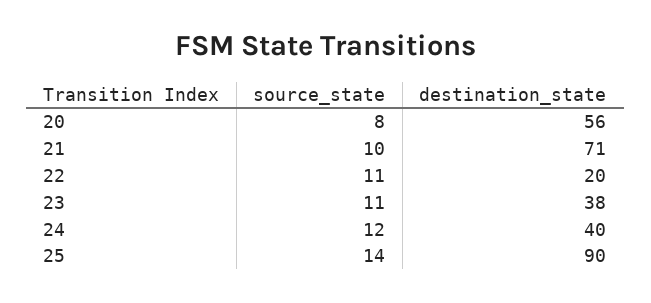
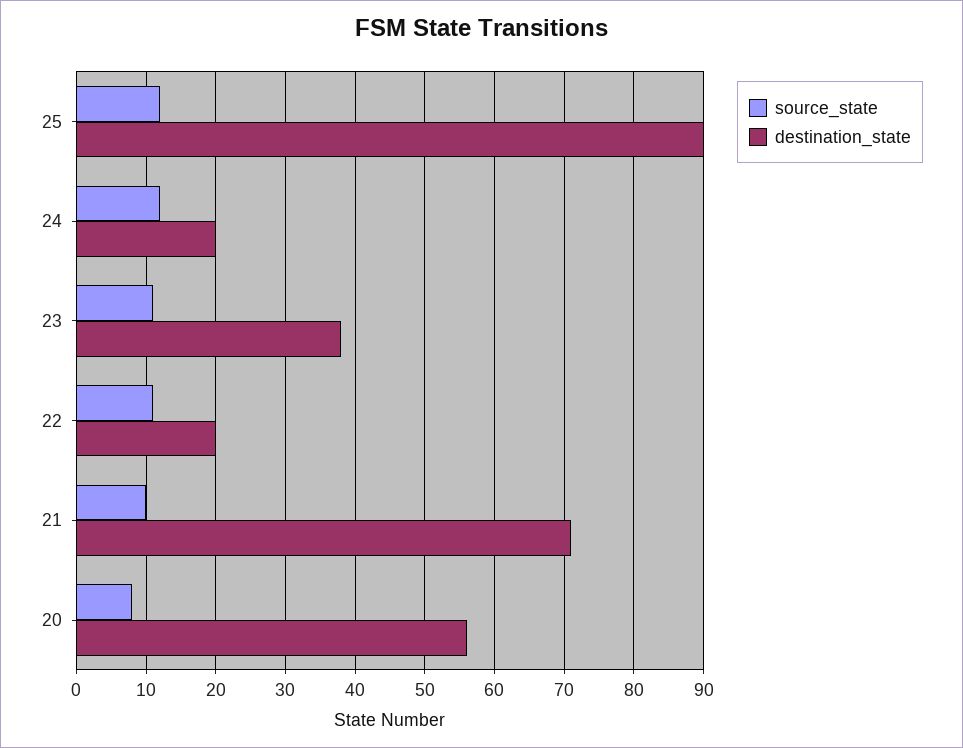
destination_state, 24: 40 -> 20
source_state, 25: 14 -> 12

